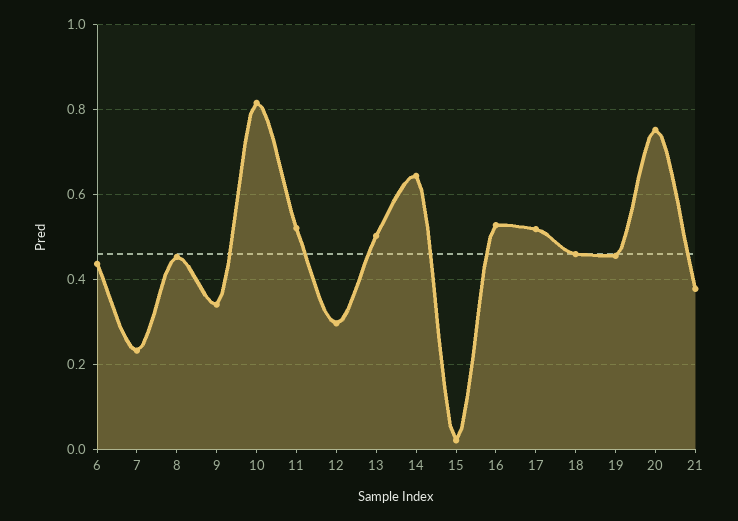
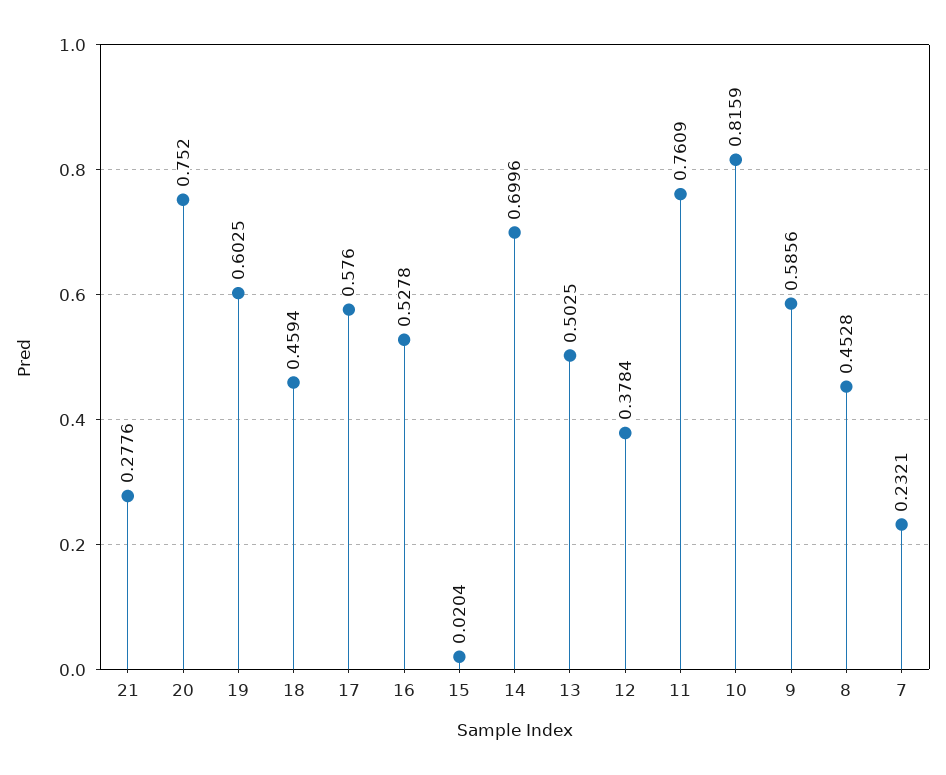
6: 0.44 -> none
9: 0.34 -> 0.5856
11: 0.52 -> 0.7609
12: 0.3 -> 0.3784
14: 0.64 -> 0.6996
17: 0.52 -> 0.576
19: 0.46 -> 0.6025
21: 0.38 -> 0.2776

